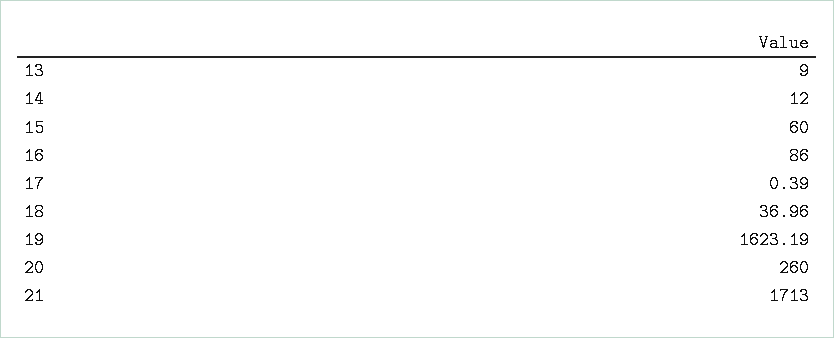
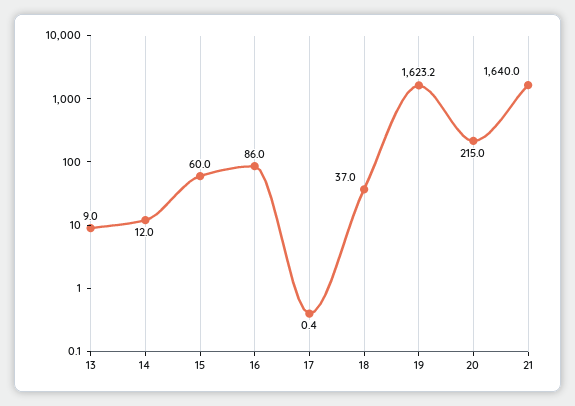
20: 260 -> 215
21: 1713 -> 1640

